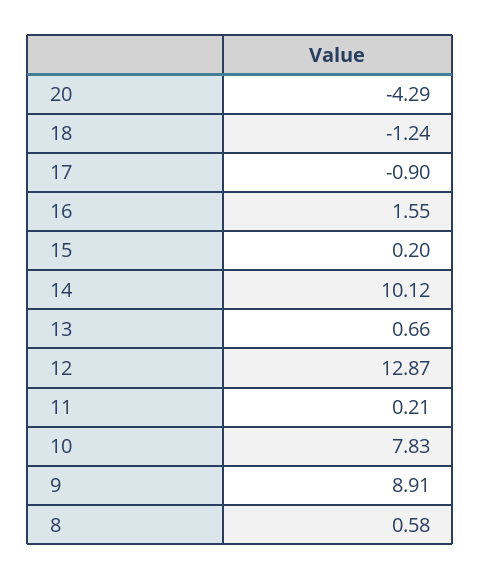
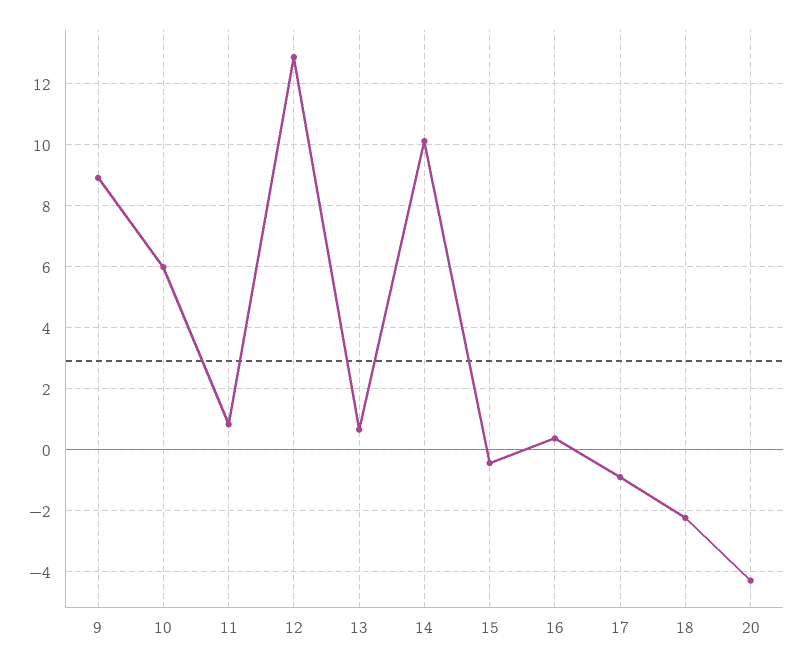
18: -1.24 -> -2.2
16: 1.55 -> 0.4
15: 0.2 -> -0.4
11: 0.21 -> 0.8
10: 7.83 -> 6
8: 0.58 -> none

